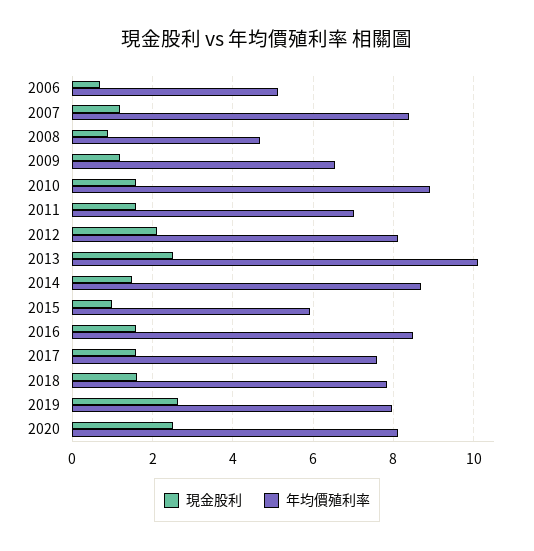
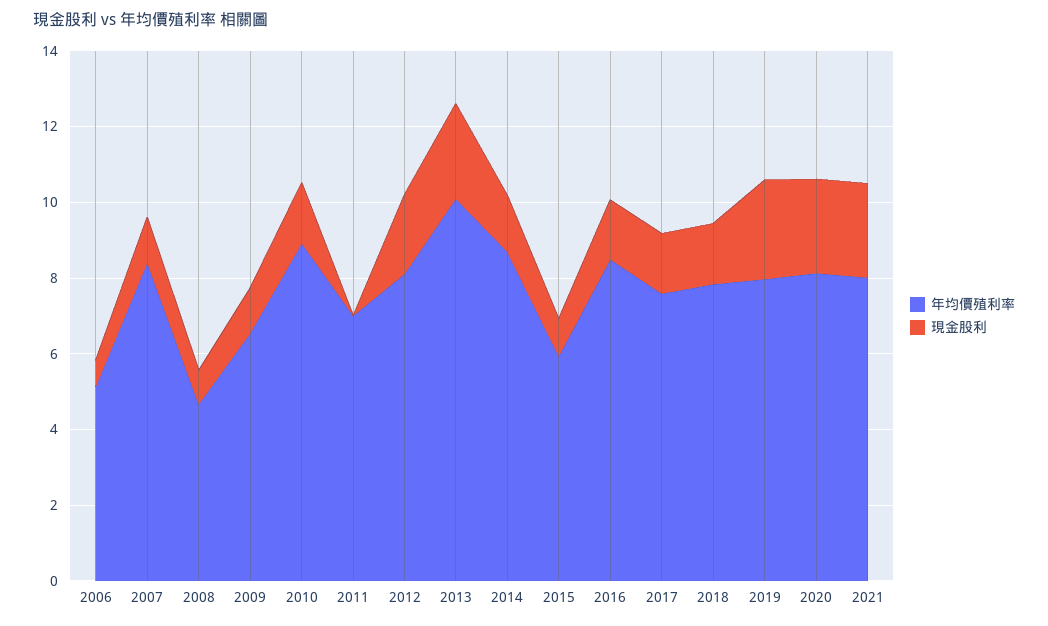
現金股利, 2011: 1.6 -> 0
年均價殖利率, 2021: none -> 8
現金股利, 2021: none -> 2.5

